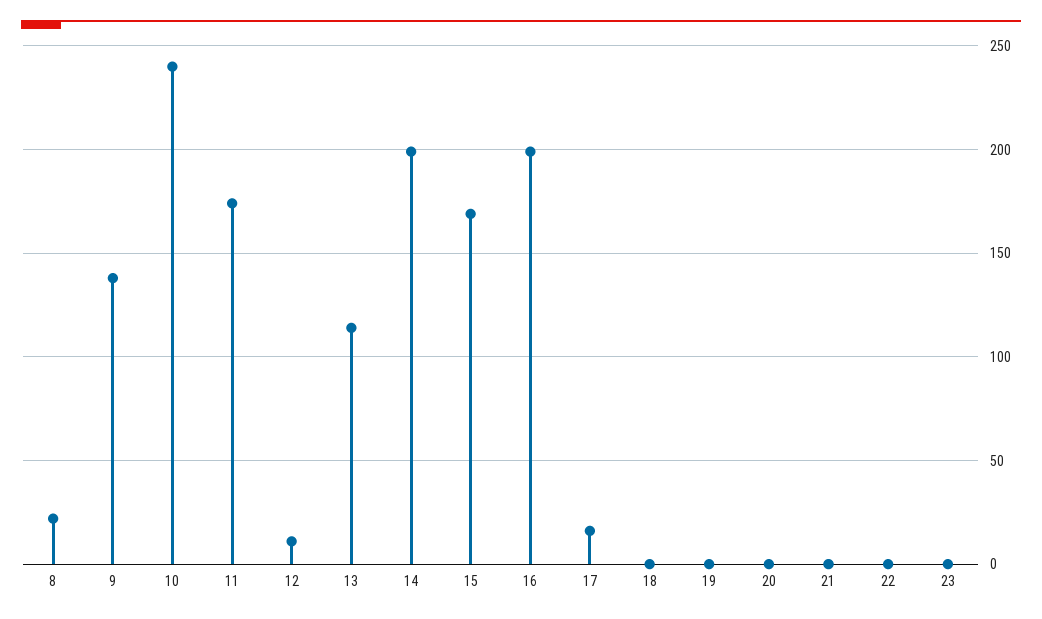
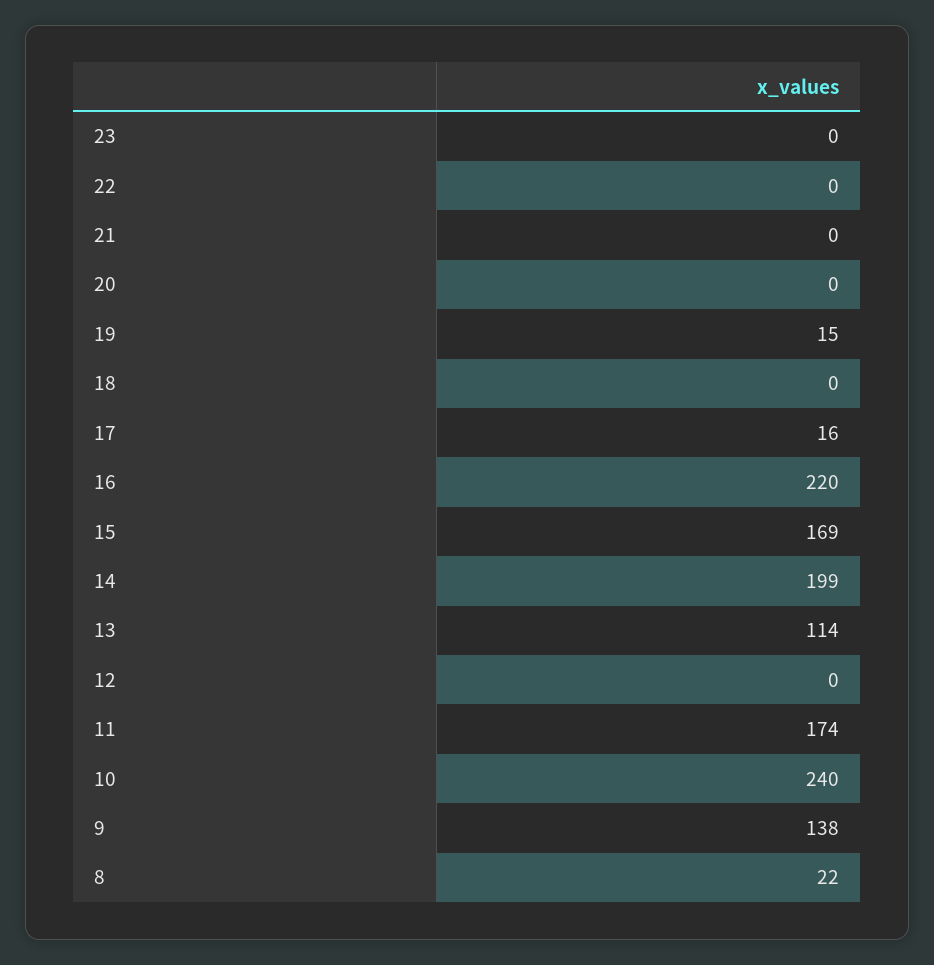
12: 10 -> 0
16: 200 -> 220
19: 0 -> 15

